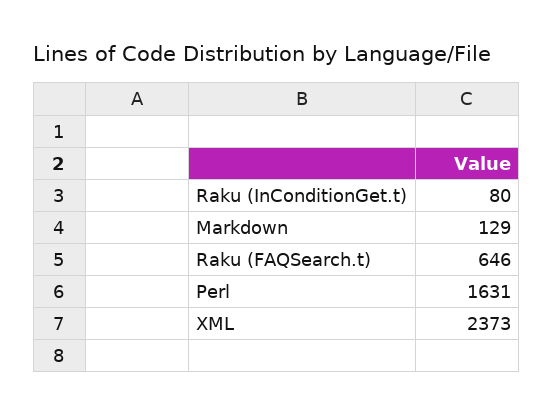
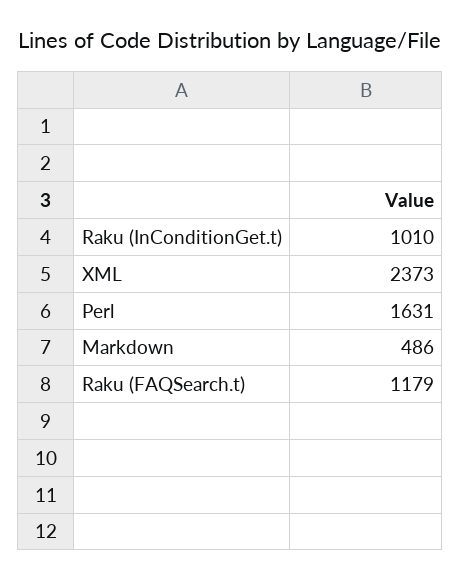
Raku (InConditionGet.t): 80 -> 1010
Markdown: 129 -> 486
Raku (FAQSearch.t): 646 -> 1179

